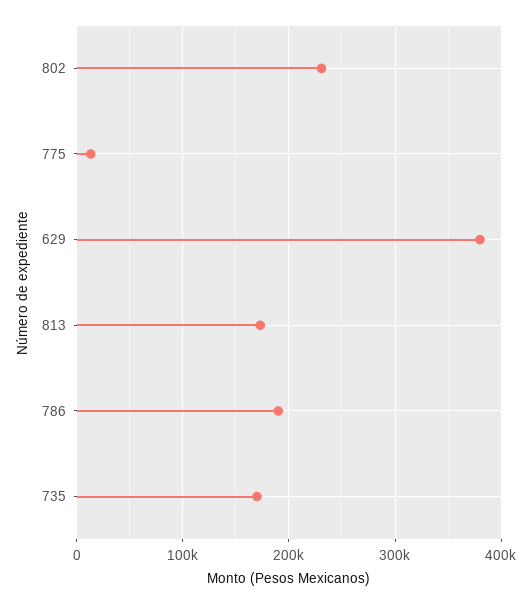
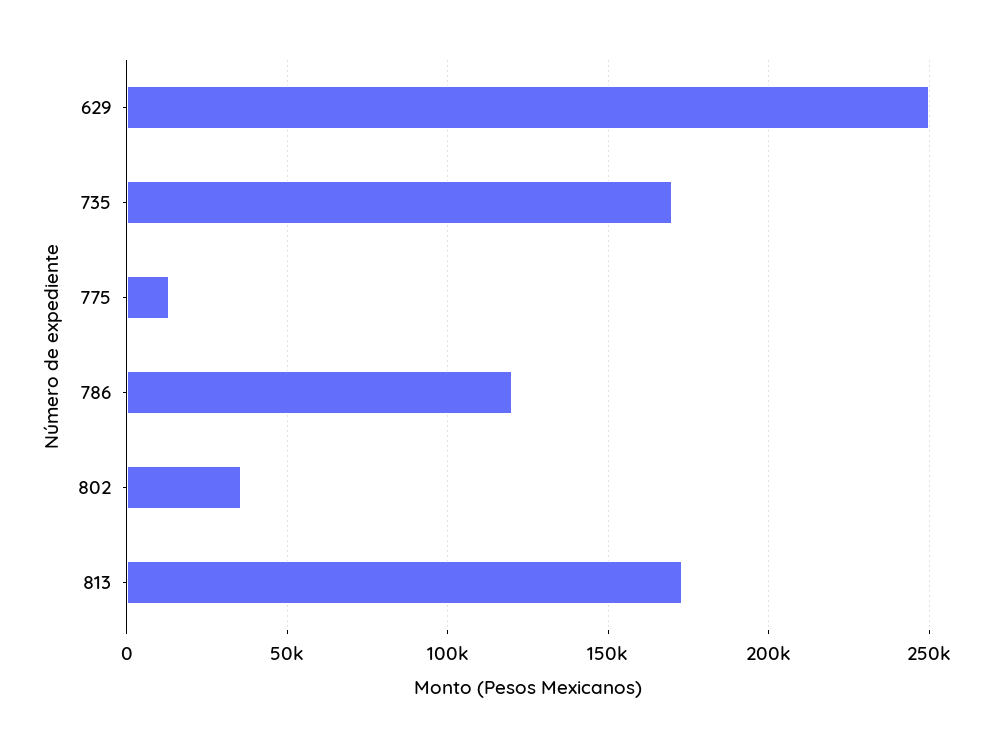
802: 230000 -> 35000
629: 380000 -> 250000
786: 190000 -> 120000

